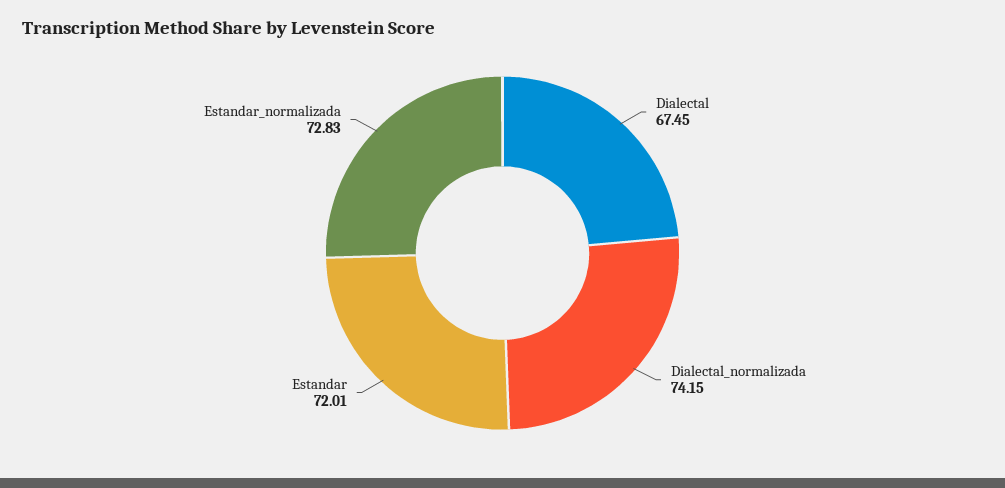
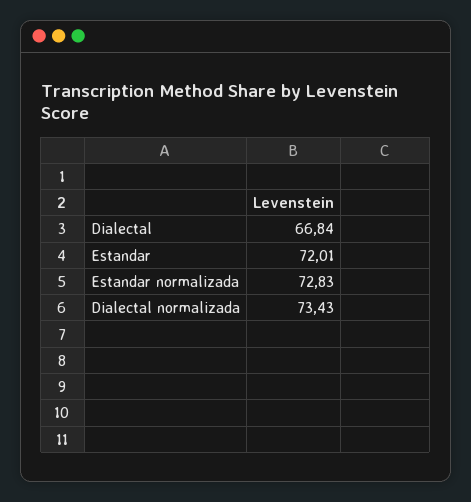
Dialectal: 67.45 -> 66.84
Dialectal_normalizada: 74.15 -> 73.43

